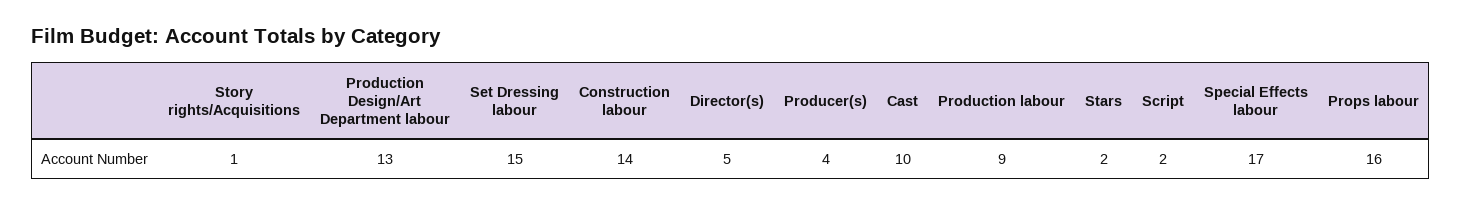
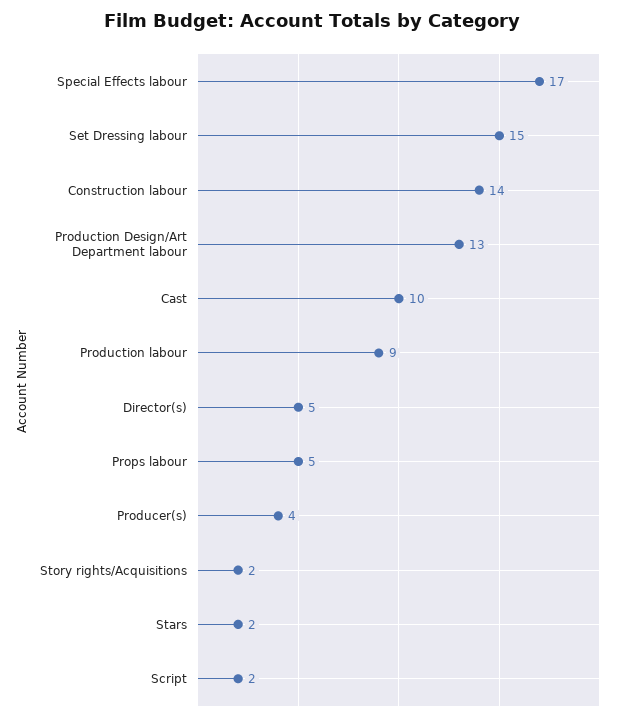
Story rights/Acquisitions: 1 -> 2
Props labour: 16 -> 5

